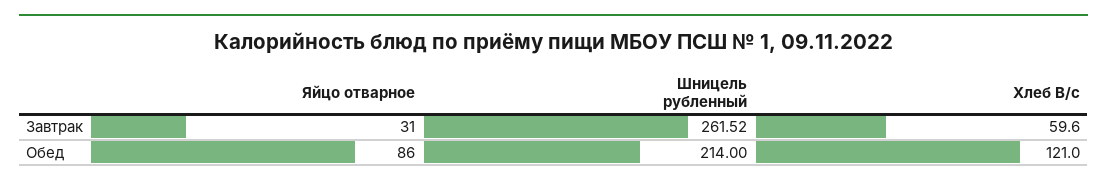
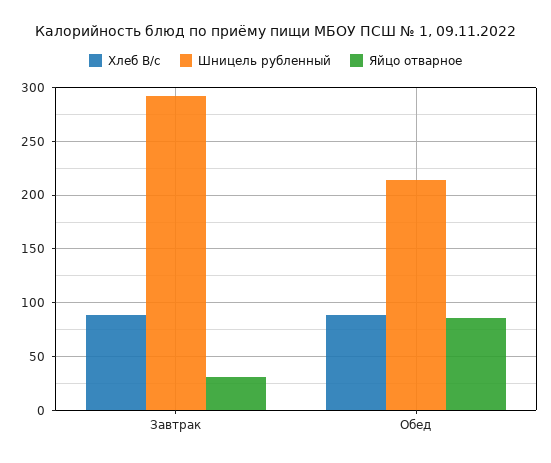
Шницель рубленный, Завтрак: 261.52 -> 290
Хлеб В/с, Завтрак: 59.6 -> 90
Хлеб В/с, Обед: 121 -> 90

